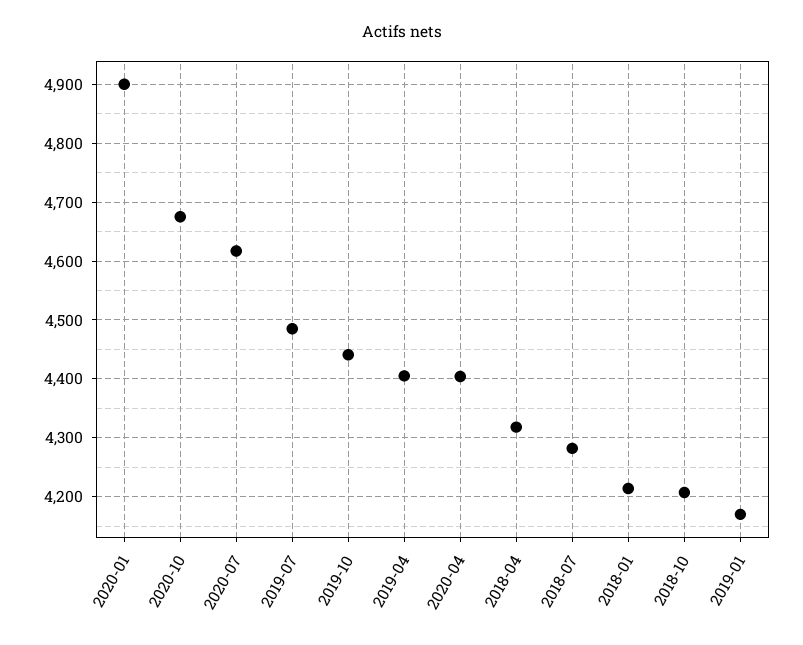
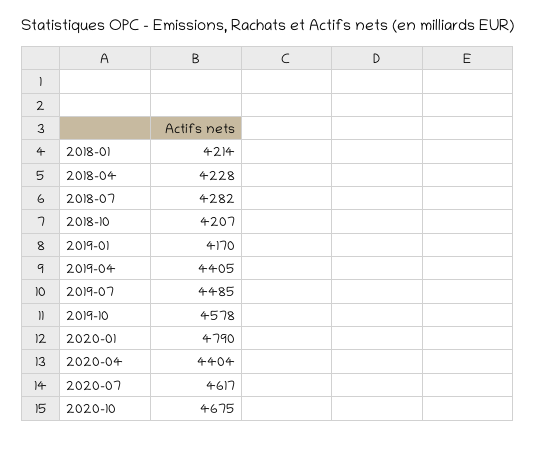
2020-01: 4900 -> 4790
2019-10: 4440 -> 4578
2018-04: 4320 -> 4228

